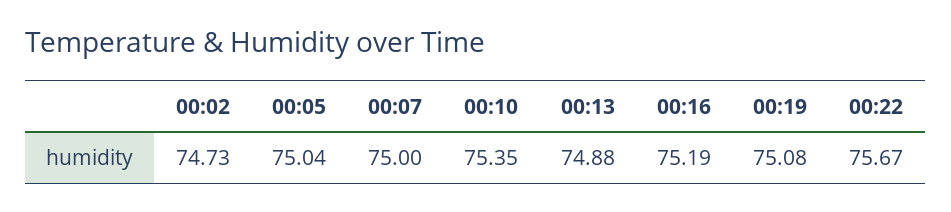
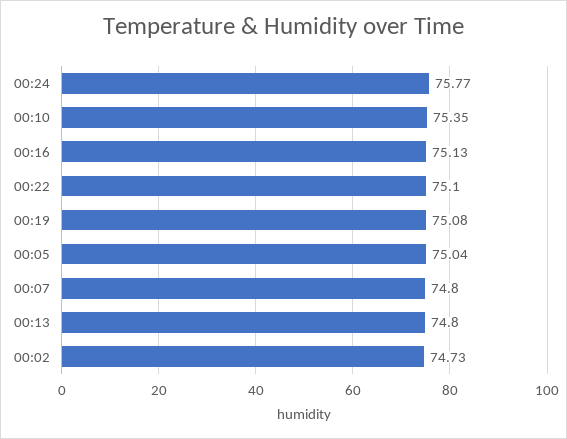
00:07: 75 -> 74.8
00:13: 74.88 -> 74.8
00:16: 75.19 -> 75.13
00:22: 75.67 -> 75.1
00:24: none -> 75.77

